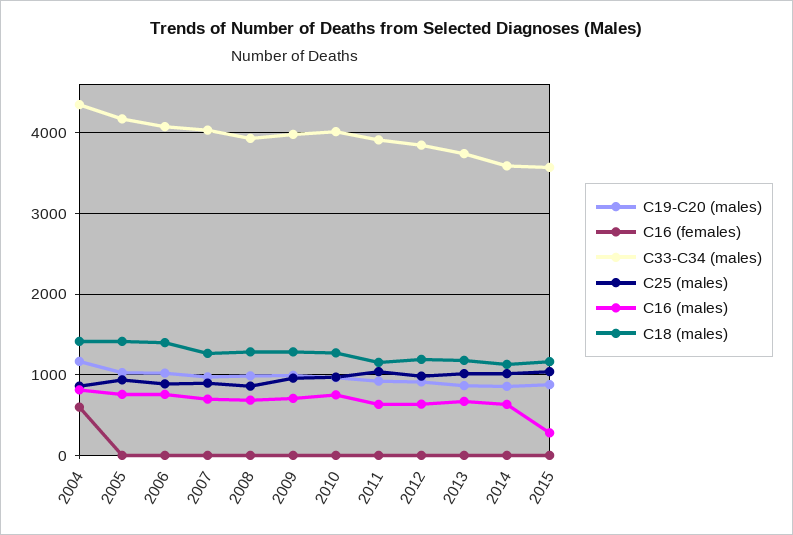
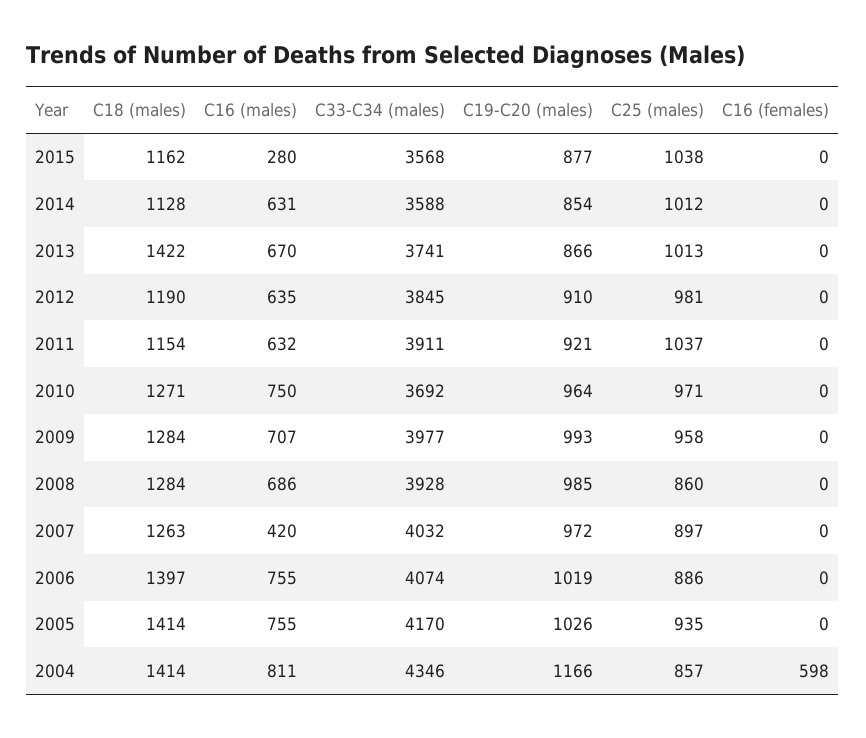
C16 (males), 2007: 700 -> 420
C33-C34 (males), 2010: 4000 -> 3692
C18 (males), 2013: 1200 -> 1422

